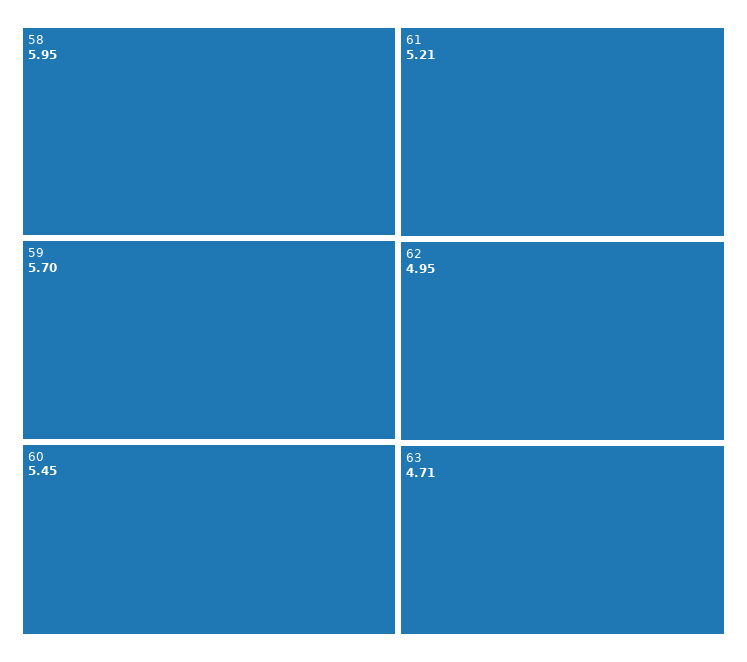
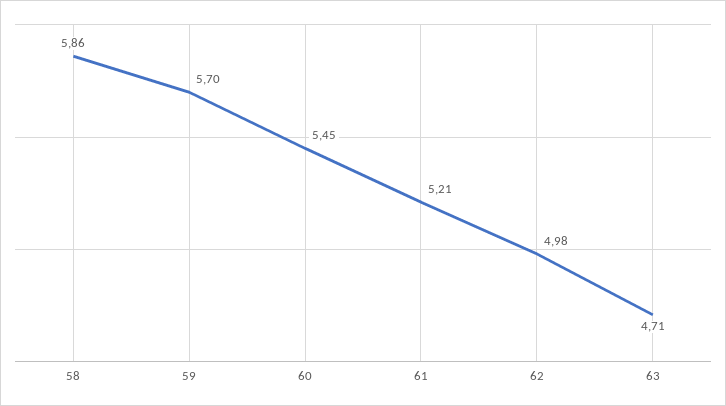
58: 5.95 -> 5.86
62: 4.95 -> 4.98

